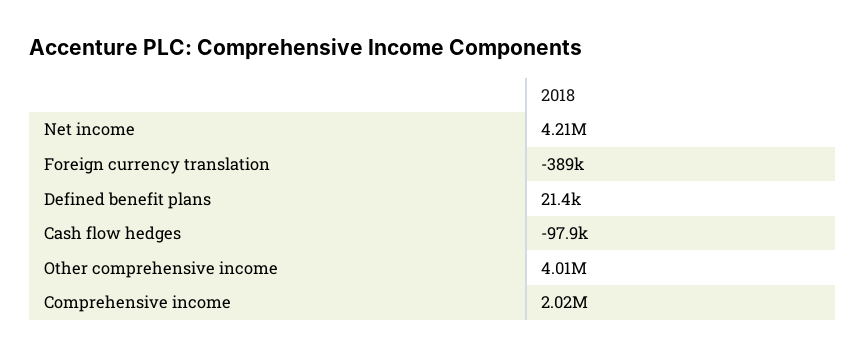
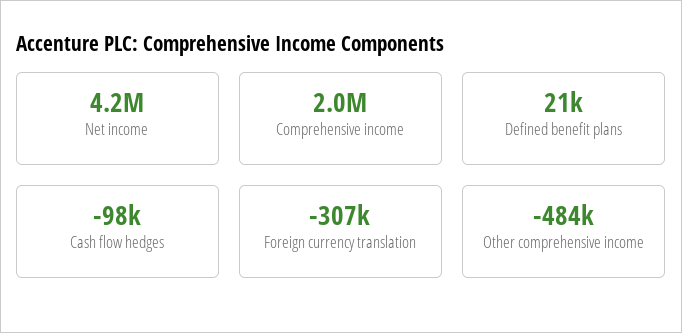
Foreign currency translation: -389000 -> -307000
Other comprehensive income: 4010000 -> -484000

